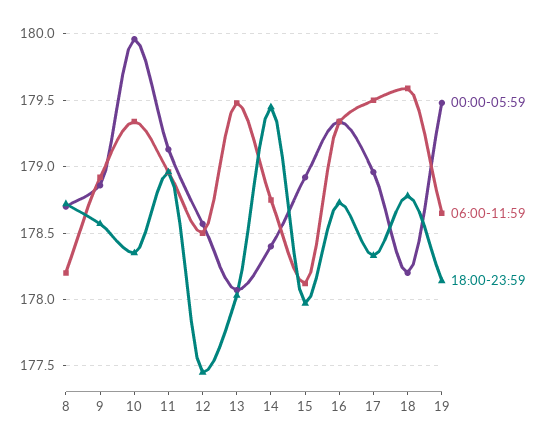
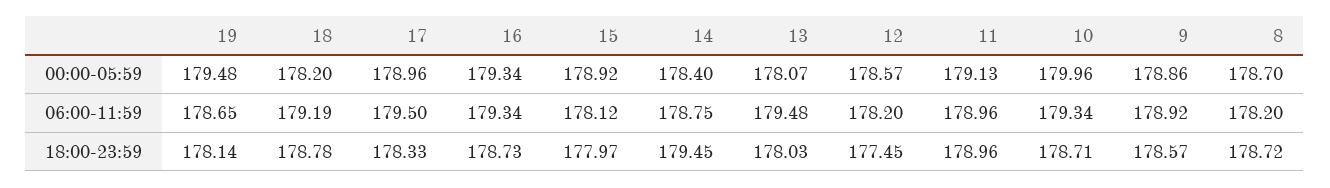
18:00-23:59, 10: 178.35 -> 178.71
06:00-11:59, 12: 178.5 -> 178.2
06:00-11:59, 18: 179.6 -> 179.19

